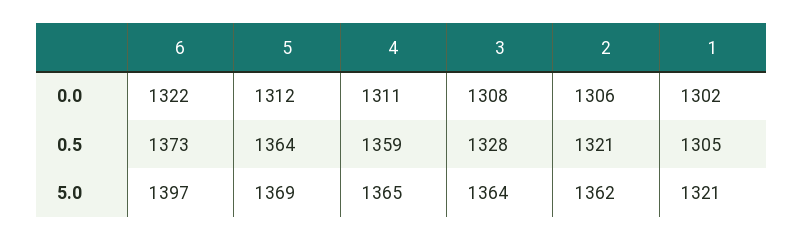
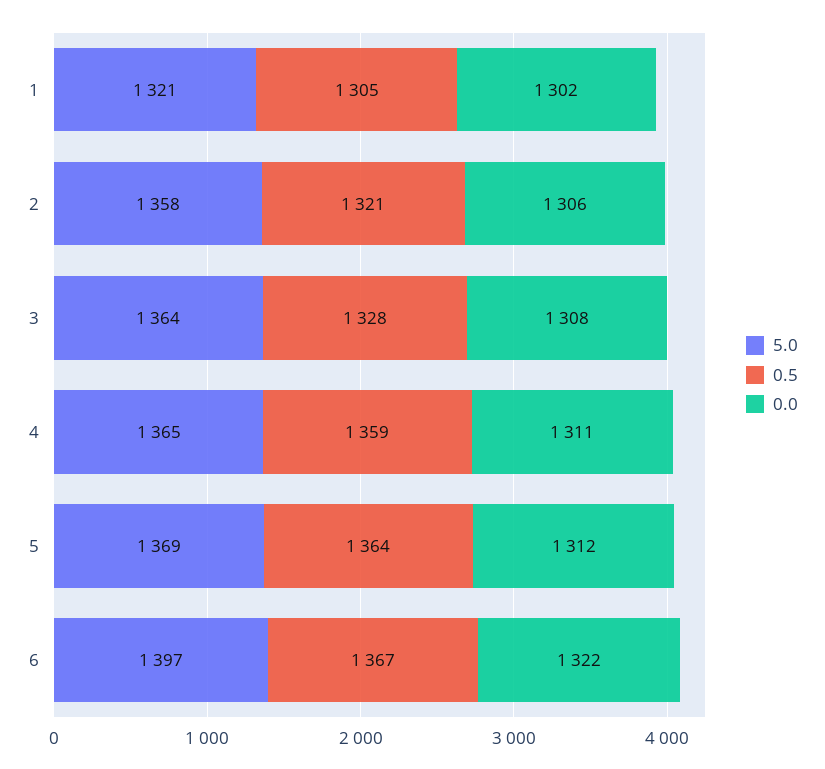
0.5, 6: 1373 -> 1367
5.0, 2: 1362 -> 1358

